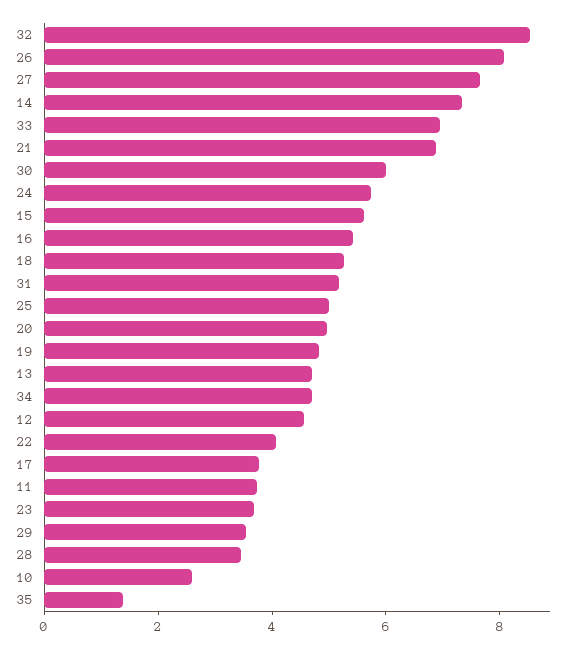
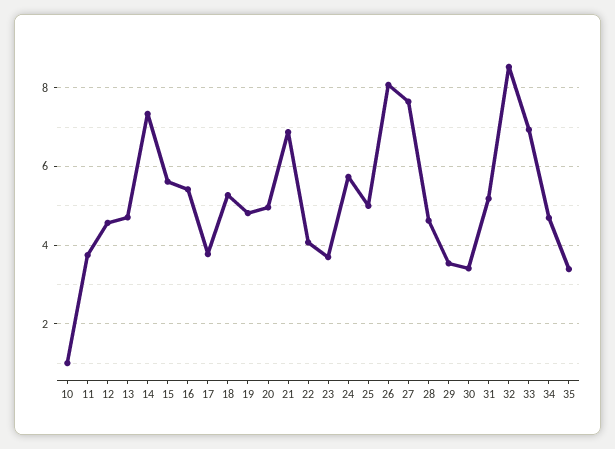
30: 6 -> 3.4
28: 3.5 -> 4.6
10: 2.5 -> 1
35: 1.5 -> 3.4

